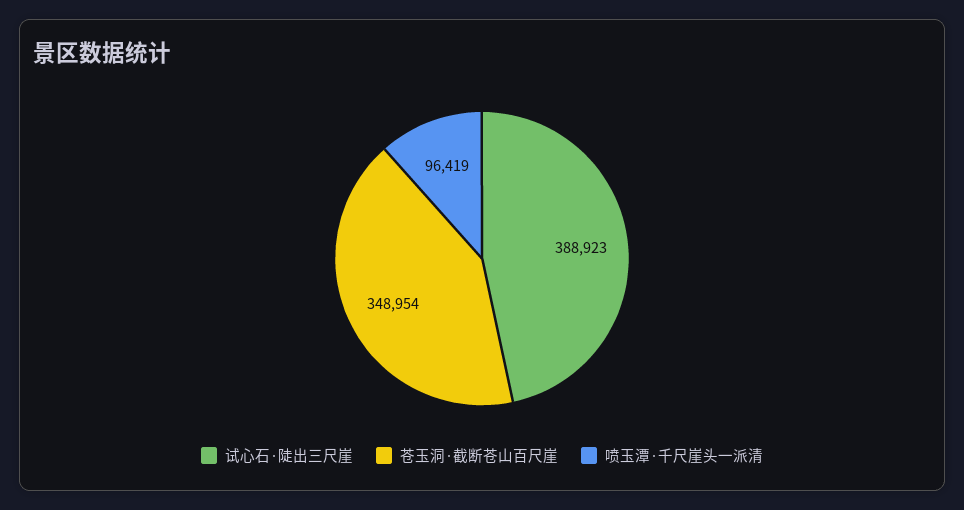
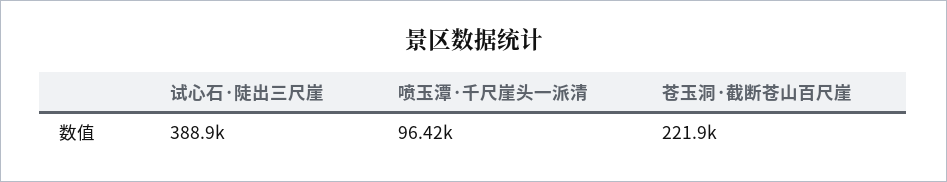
苍玉洞·截断苍山百尺崖: 348954 -> 221900

